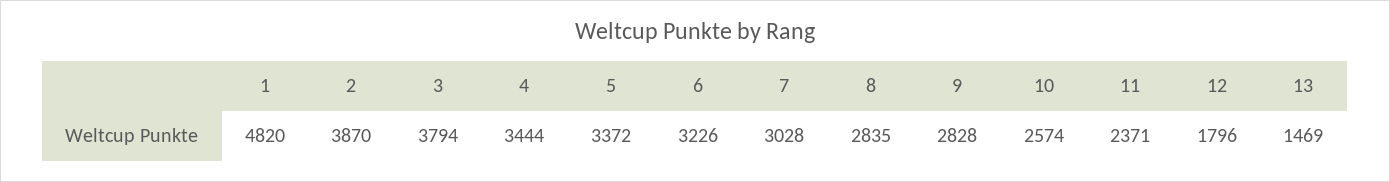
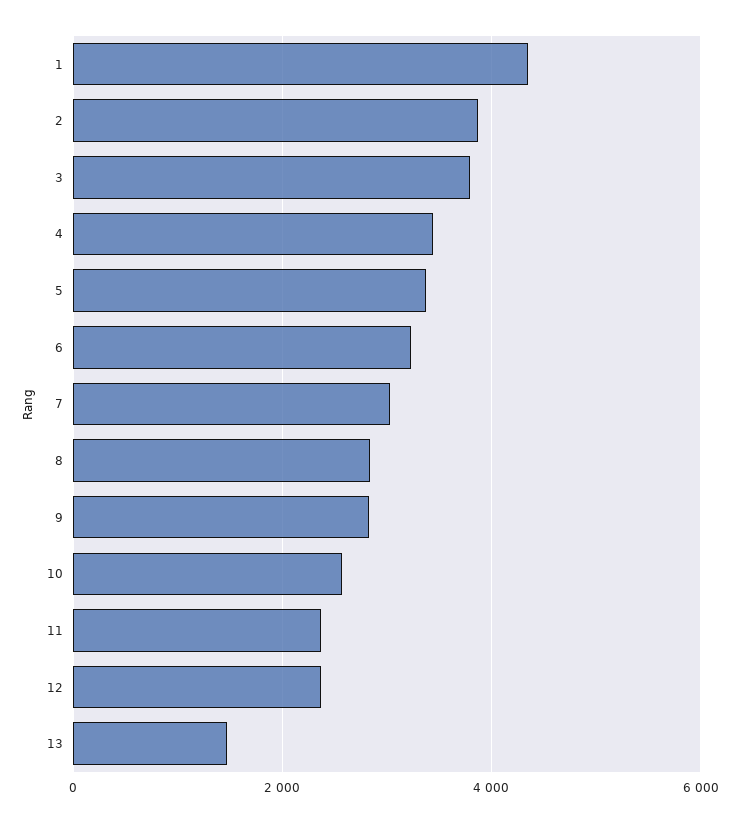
1: 4820 -> 4400
12: 1796 -> 2400

